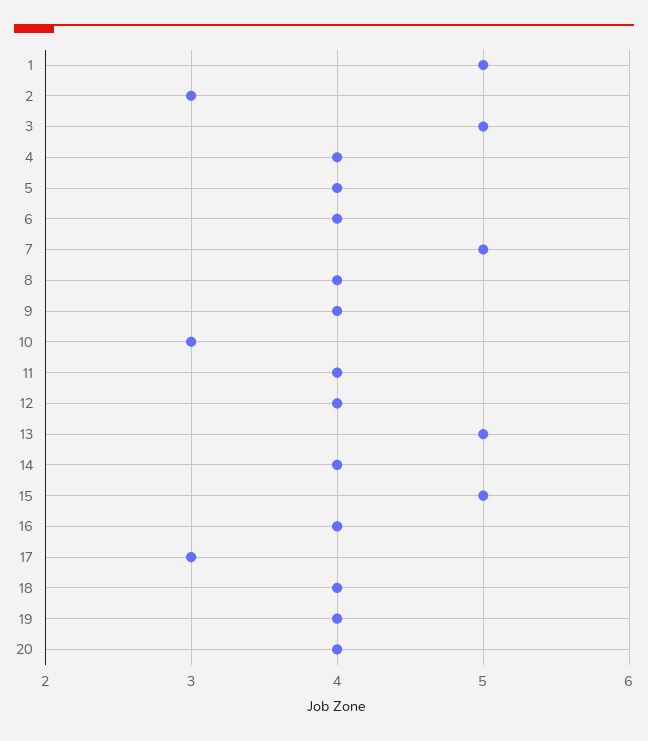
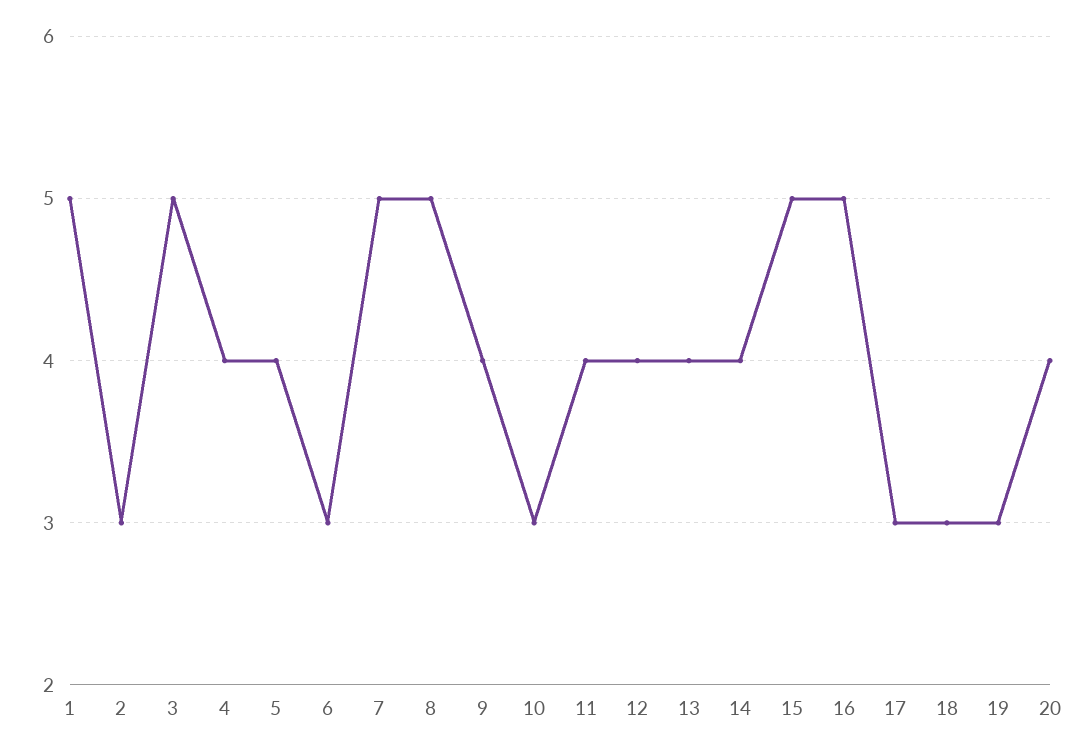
6: 4 -> 3
8: 4 -> 5
13: 5 -> 4
16: 4 -> 5
18: 4 -> 3
19: 4 -> 3

